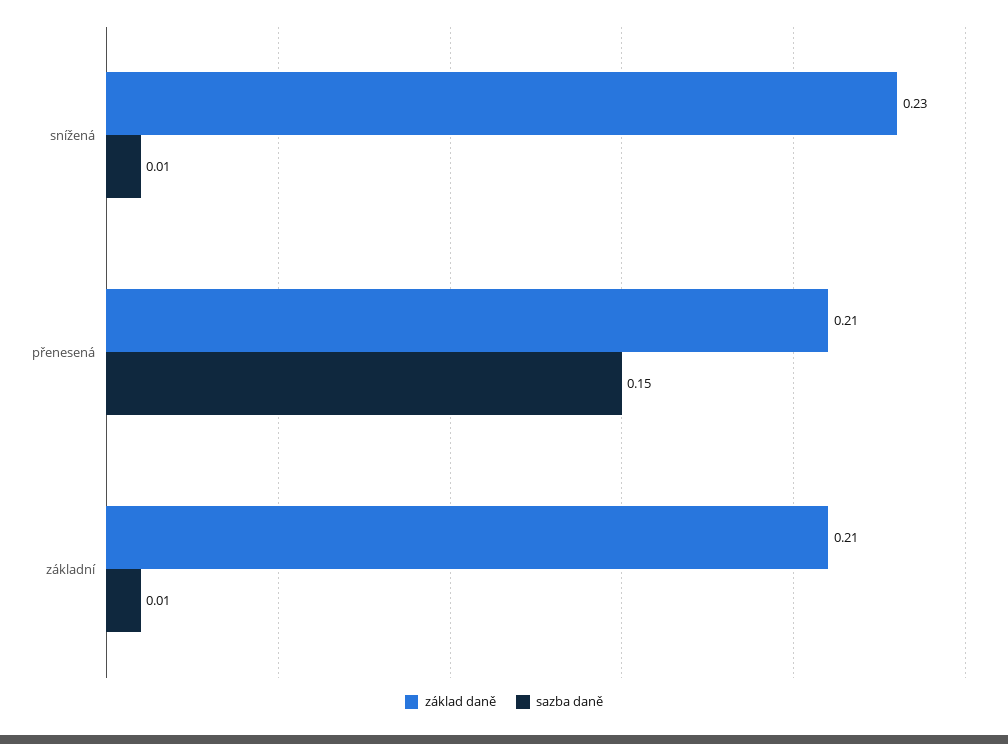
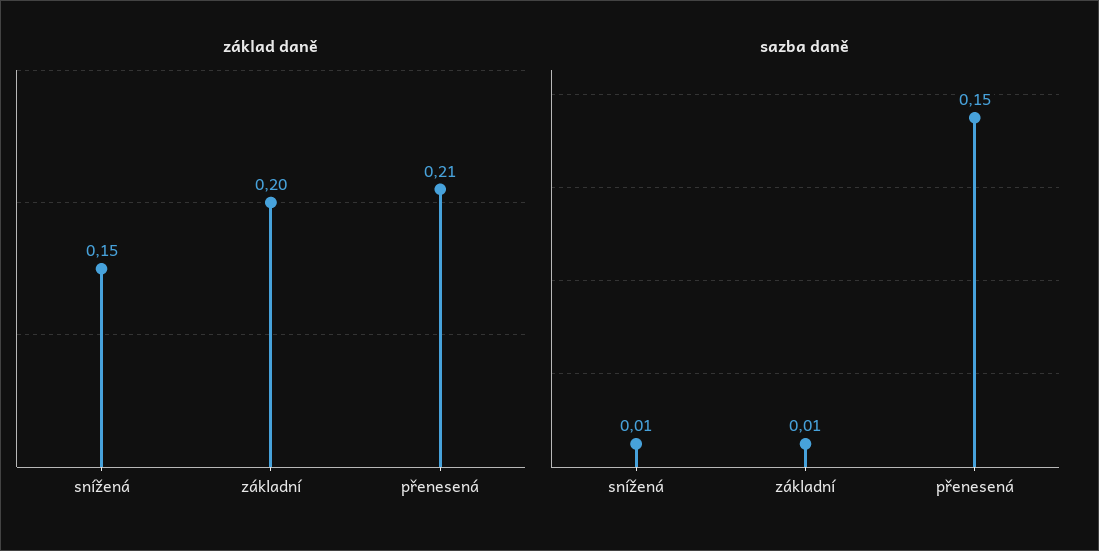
základ daně, snížená: 0.23 -> 0.15
základ daně, základní: 0.21 -> 0.2

